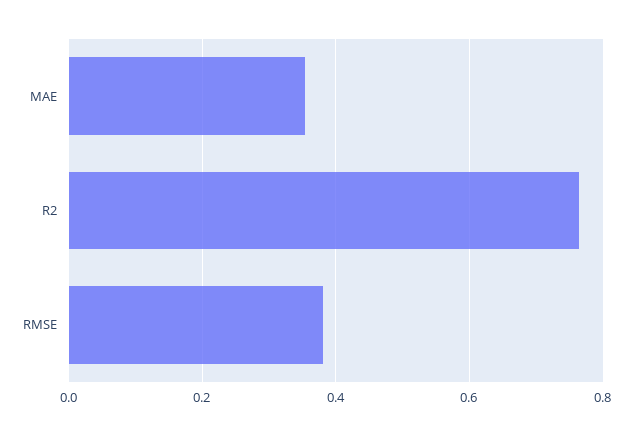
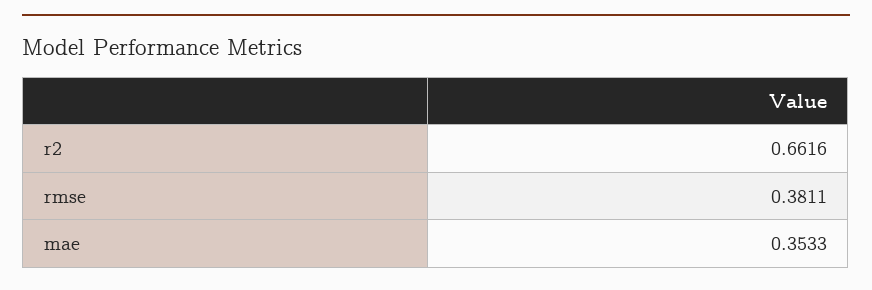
R2: 0.76 -> 0.6616

